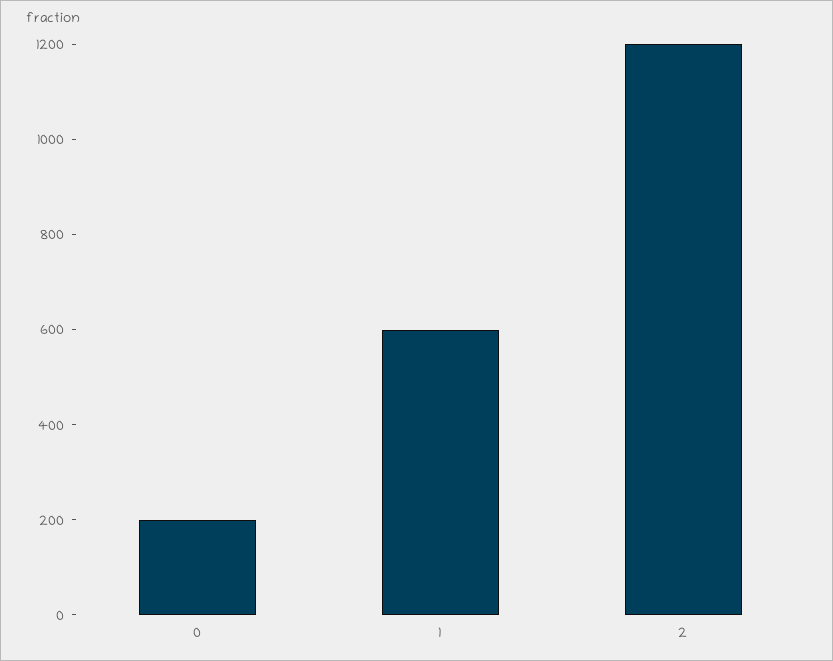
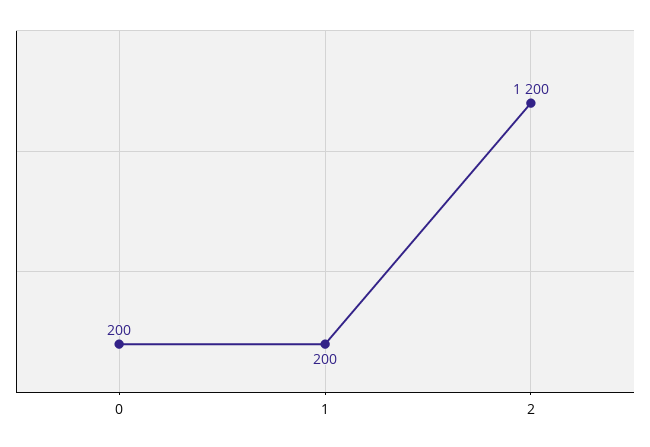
1: 600 -> 200

